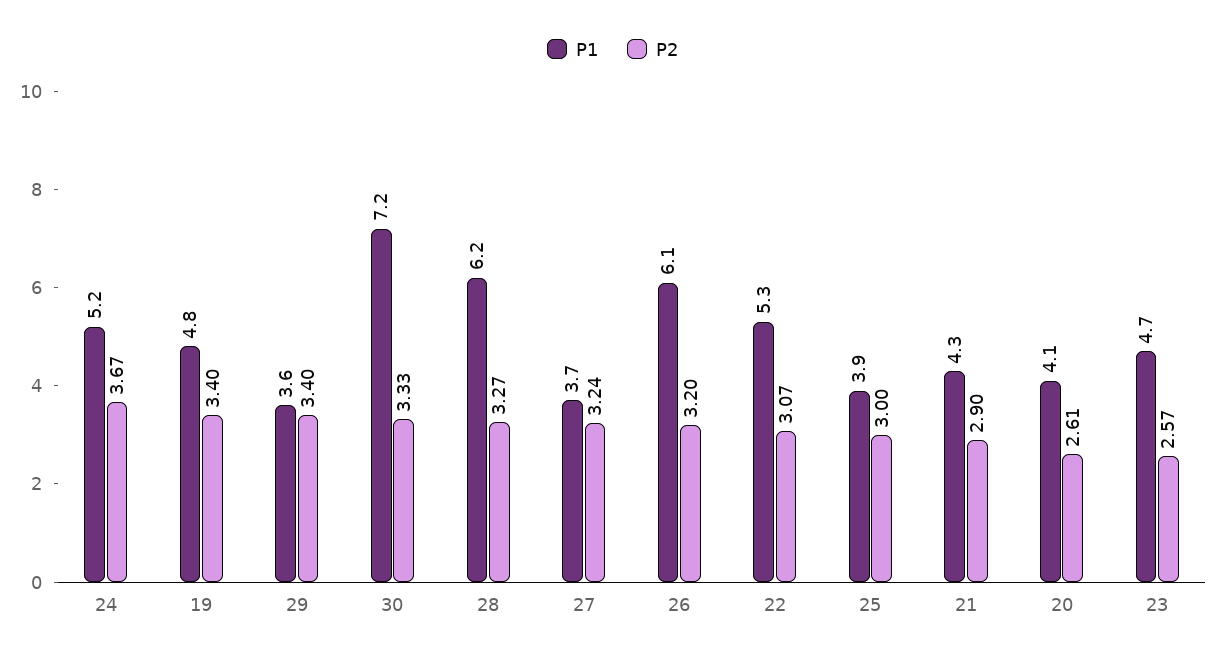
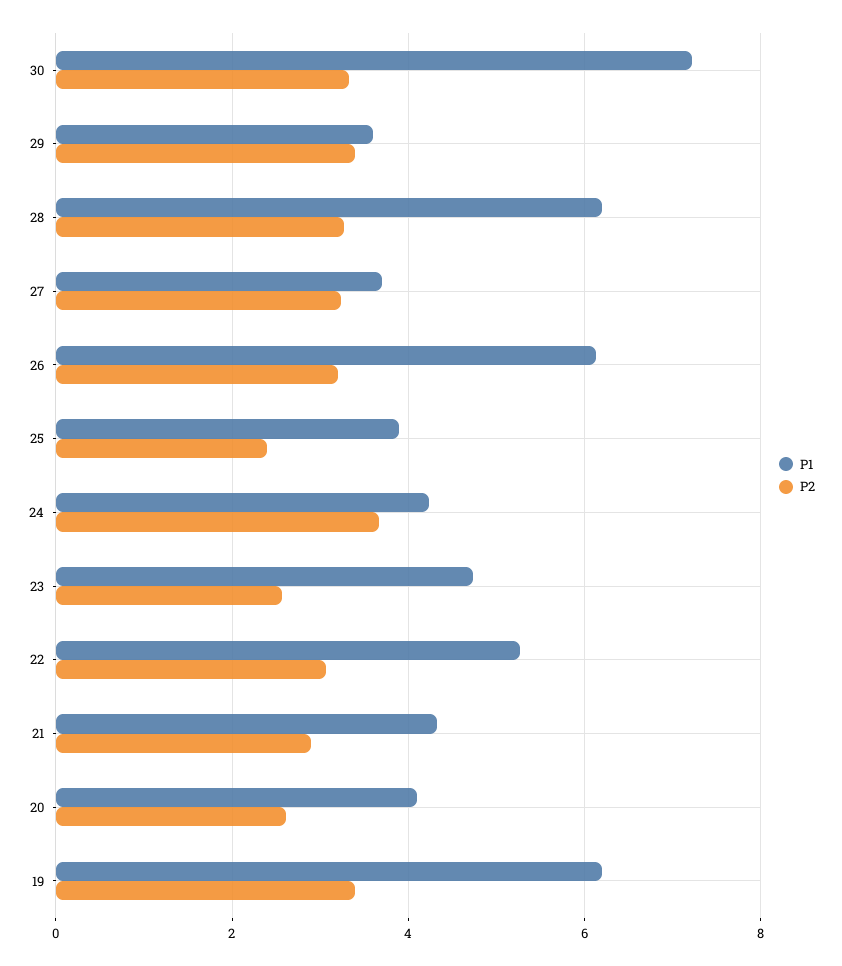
P1, 24: 5.2 -> 4.2
P1, 19: 4.8 -> 6.2
P2, 25: 3 -> 2.4

